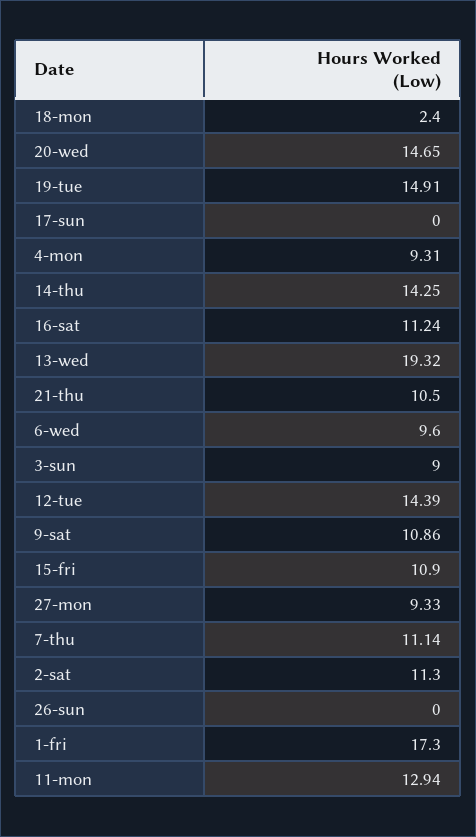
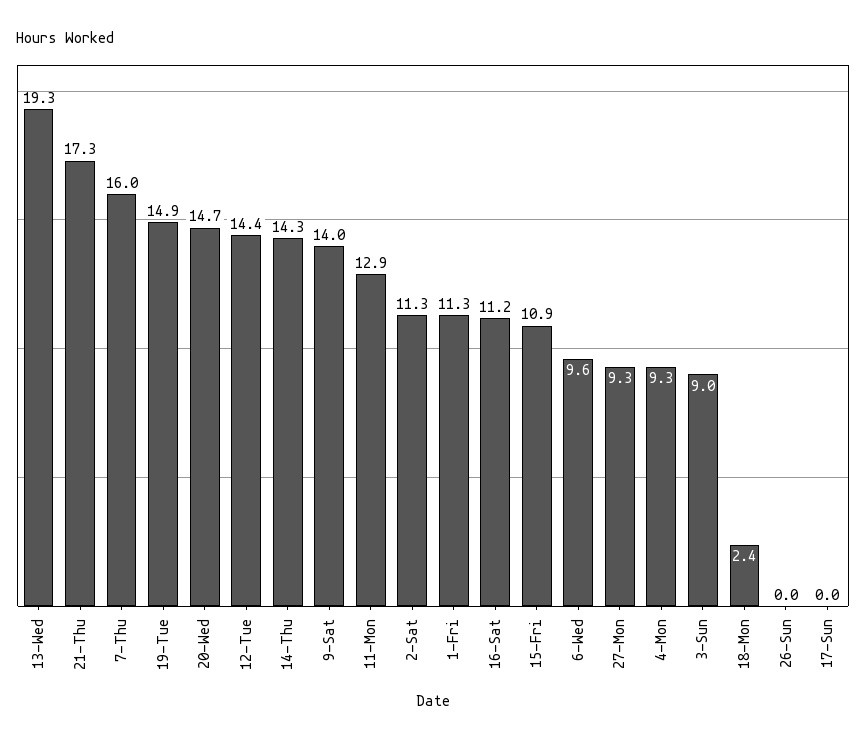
21-thu: 10.5 -> 17.3
9-sat: 10.86 -> 14
7-thu: 11.14 -> 16
1-fri: 17.3 -> 11.3

